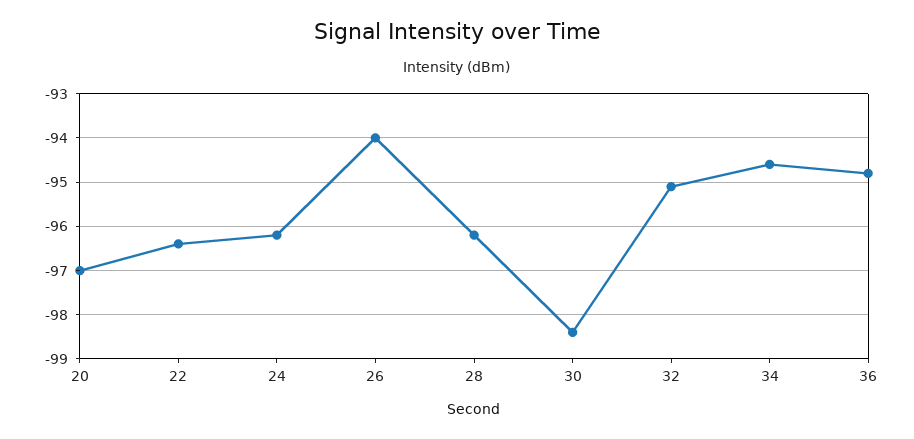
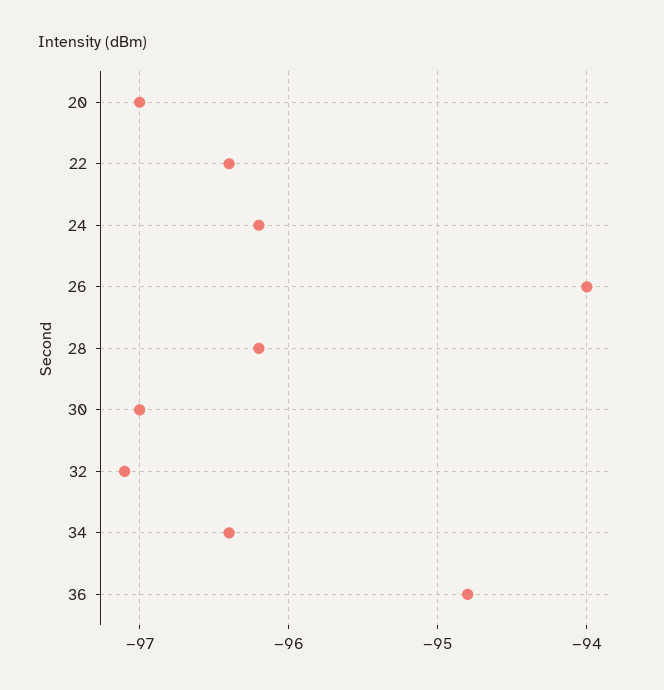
30: -98.5 -> -97
32: -95 -> -97.1
34: -94.5 -> -96.4

